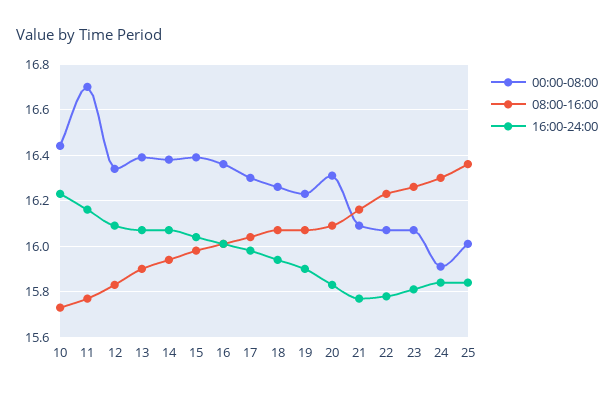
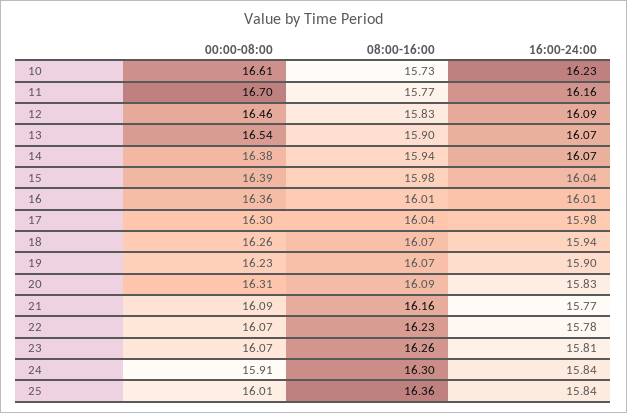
00:00-08:00, 10: 16.45 -> 16.61
00:00-08:00, 12: 16.35 -> 16.46
00:00-08:00, 13: 16.4 -> 16.54

